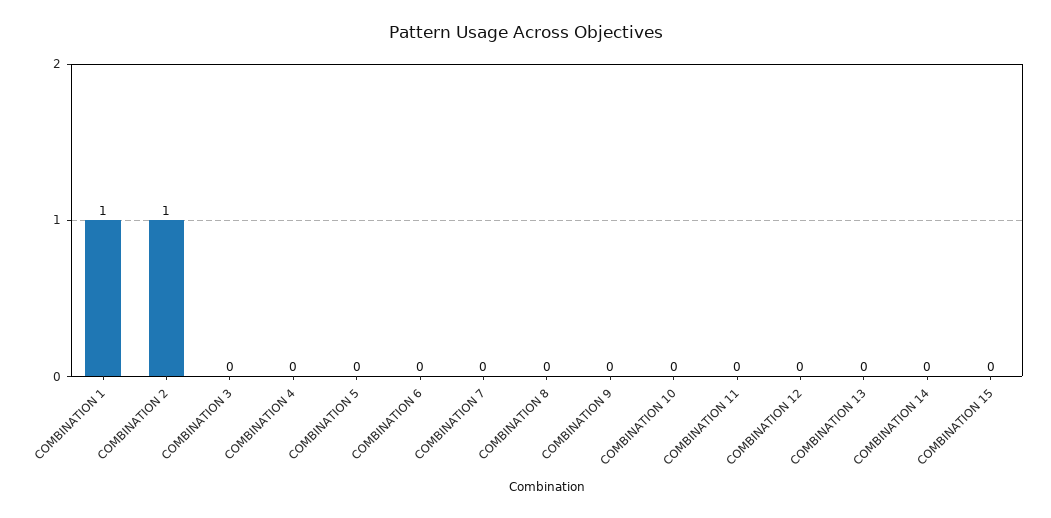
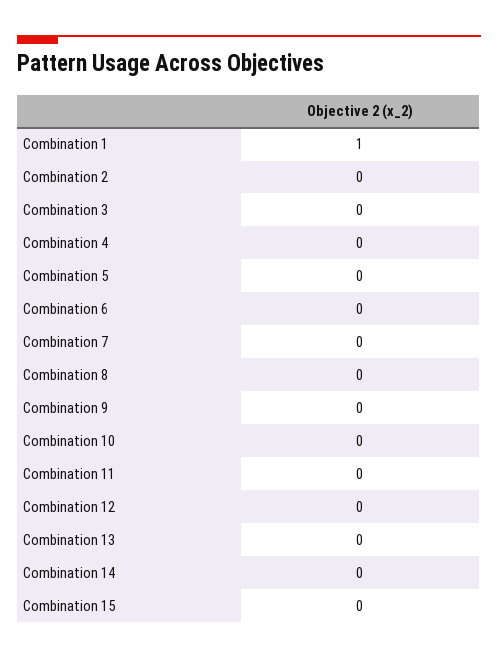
COMBINATION 2: 1 -> 0

